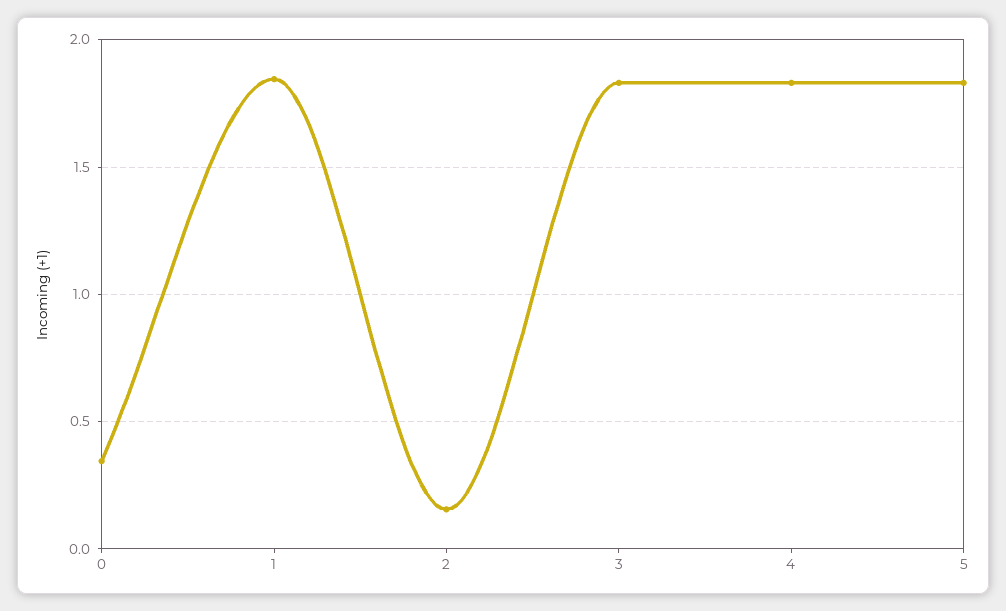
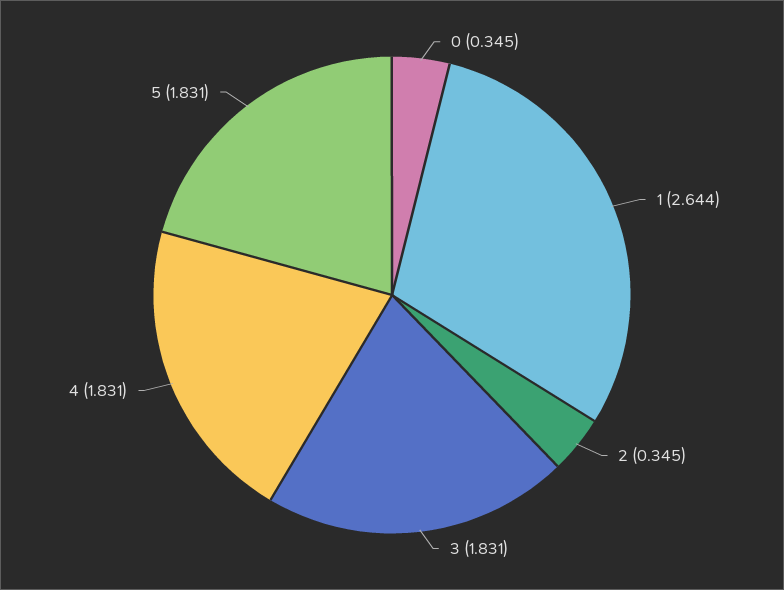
1: 1.85 -> 2.644
2: 0.15 -> 0.345

